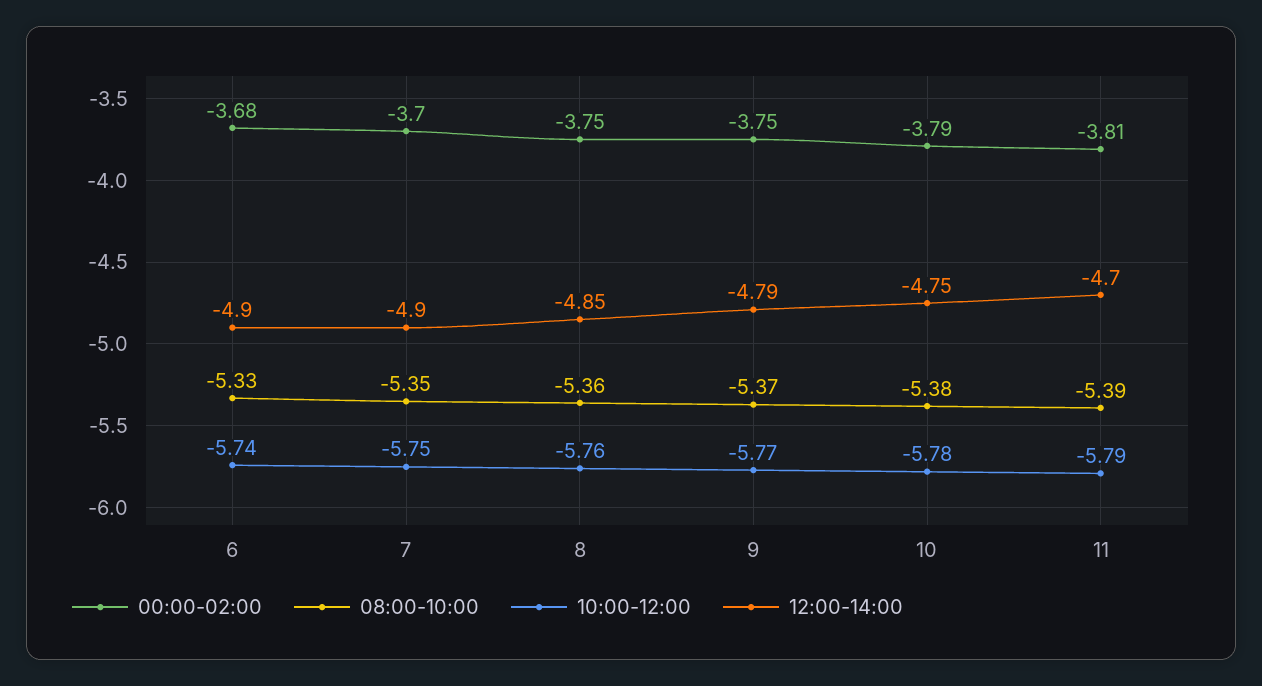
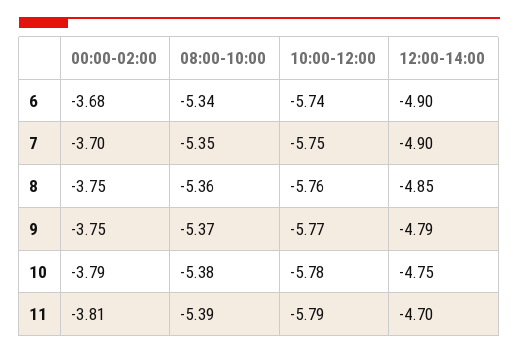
08:00-10:00, 6: -5.33 -> -5.34

